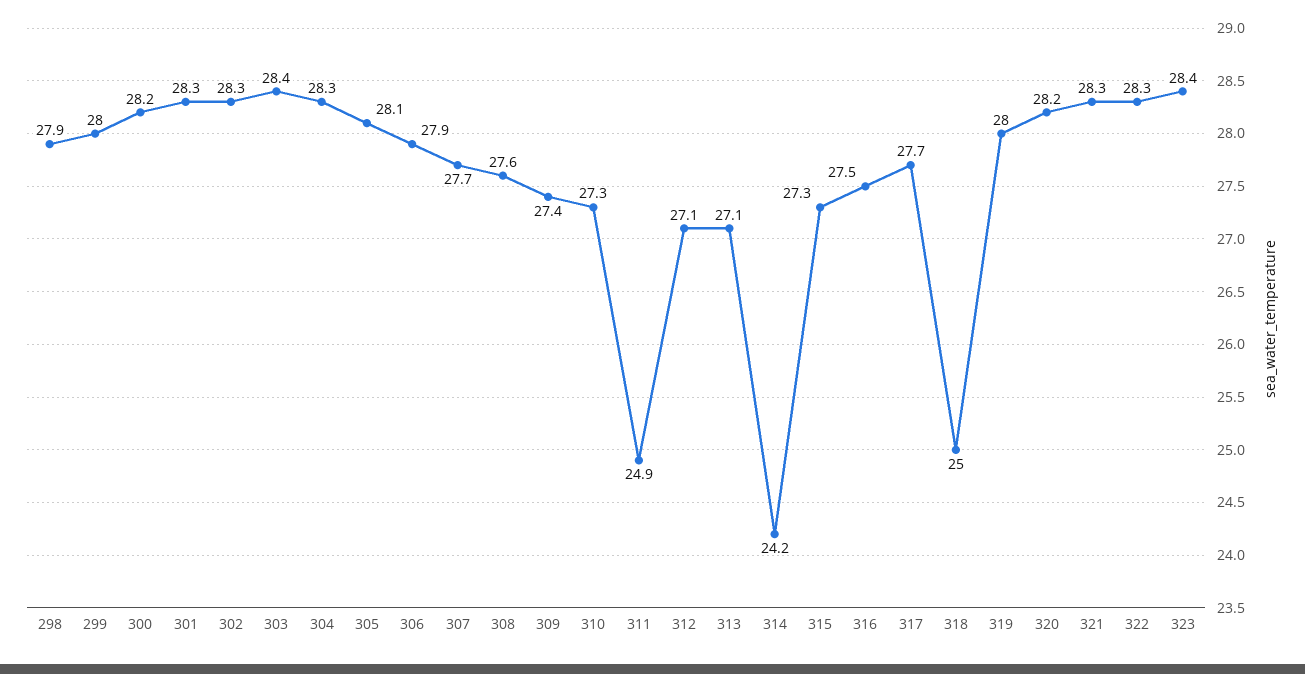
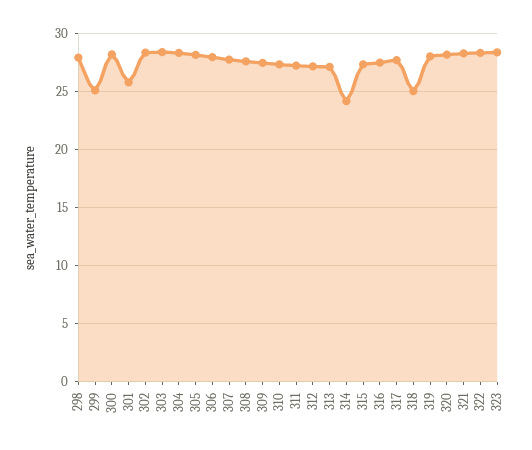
299: 28 -> 25
301: 28.3 -> 26
311: 24.9 -> 27

